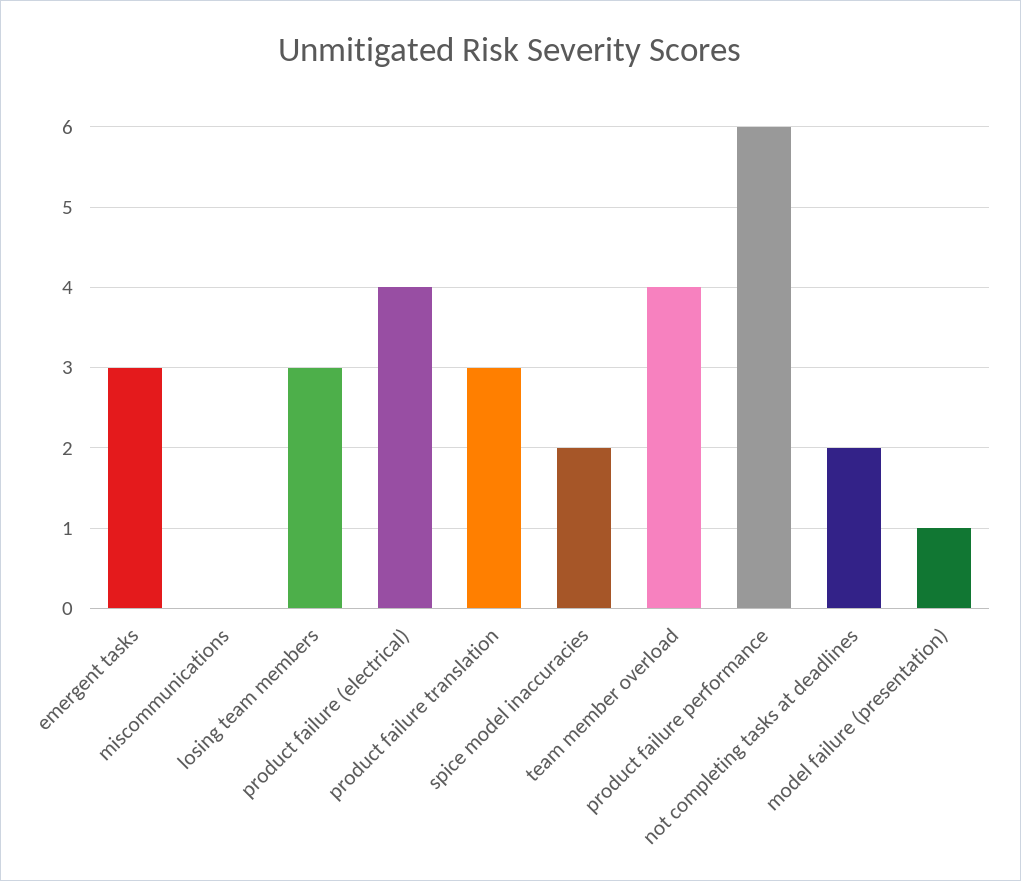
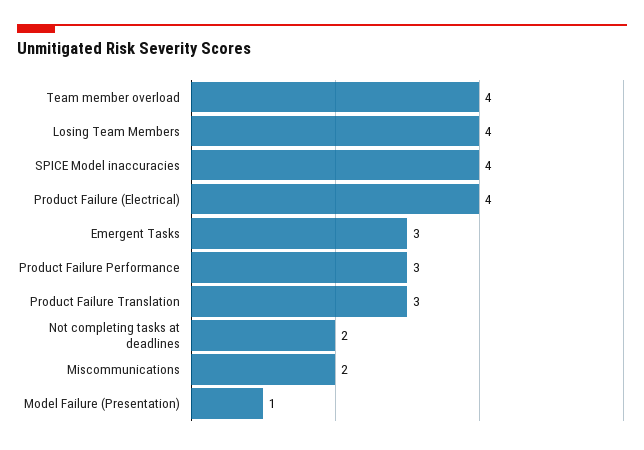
miscommunications: 0 -> 2
losing team members: 3 -> 4
spice model inaccuracies: 2 -> 4
product failure performance: 6 -> 3

